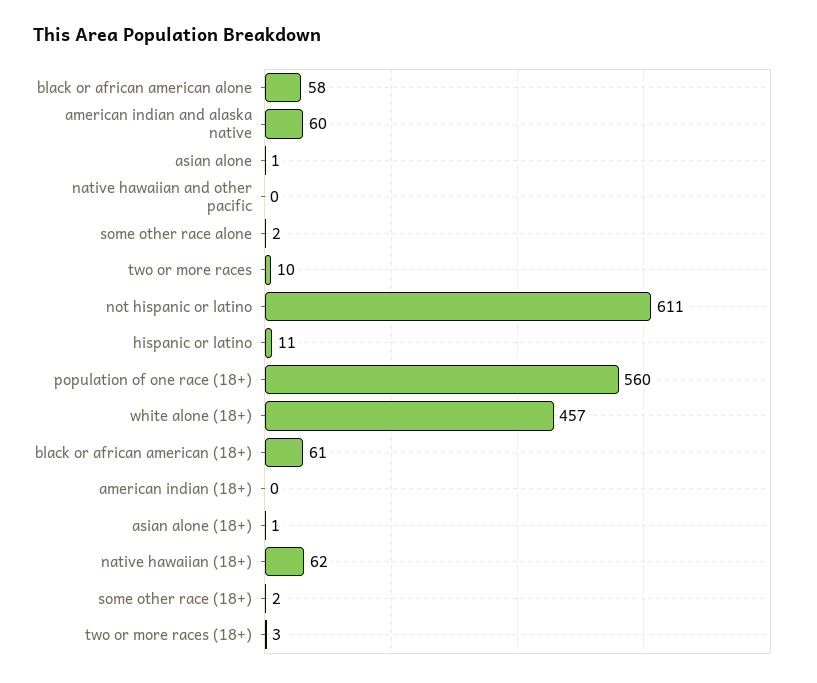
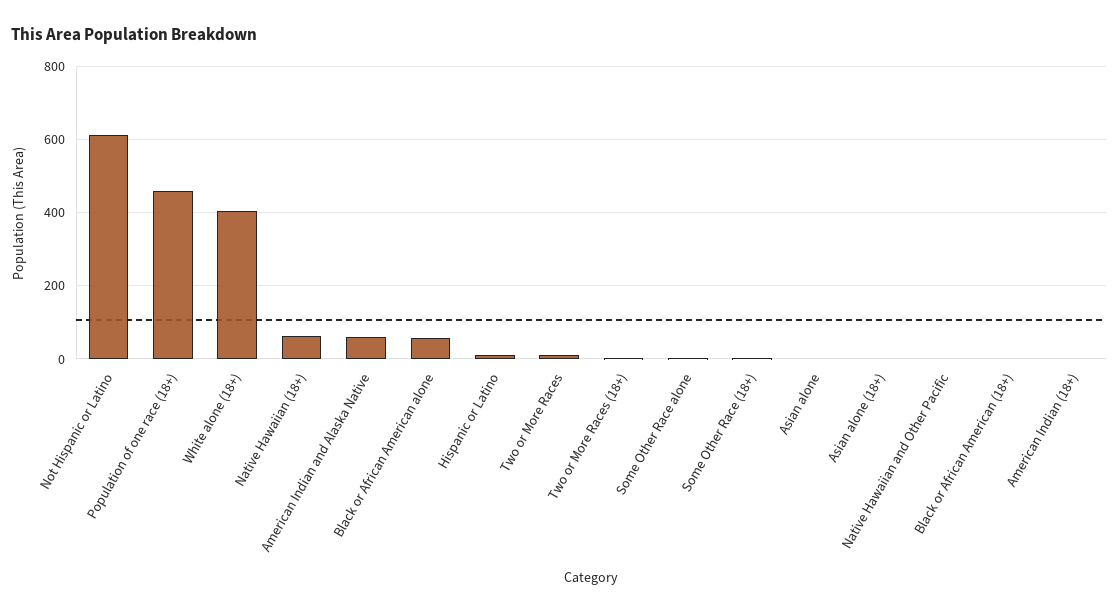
population of one race (18+): 560 -> 460
white alone (18+): 457 -> 400
black or african american (18+): 61 -> 0

